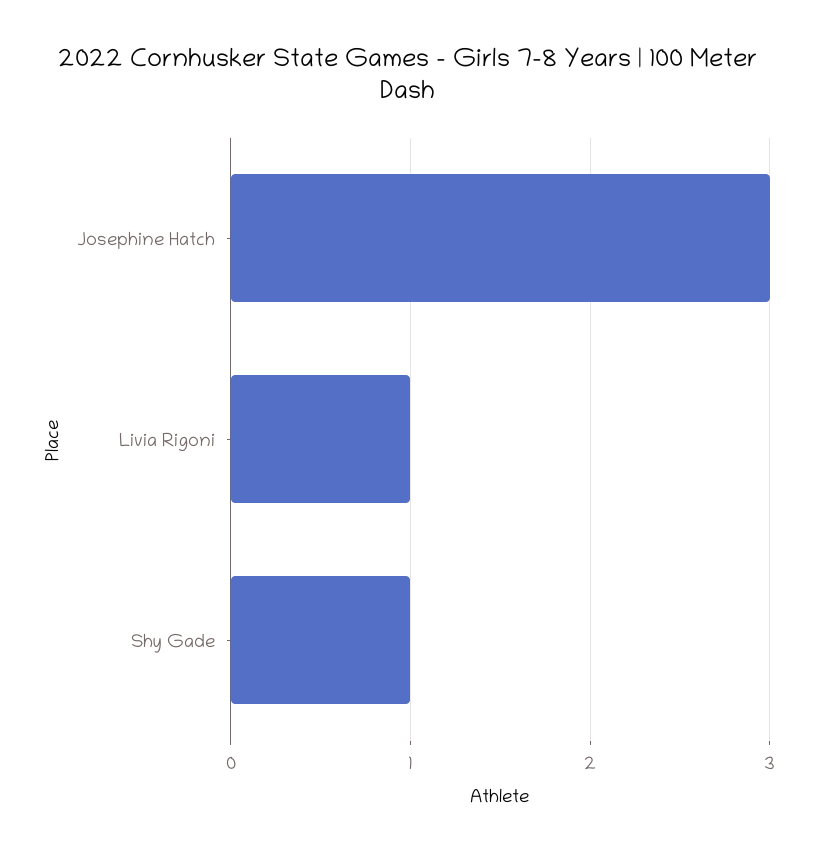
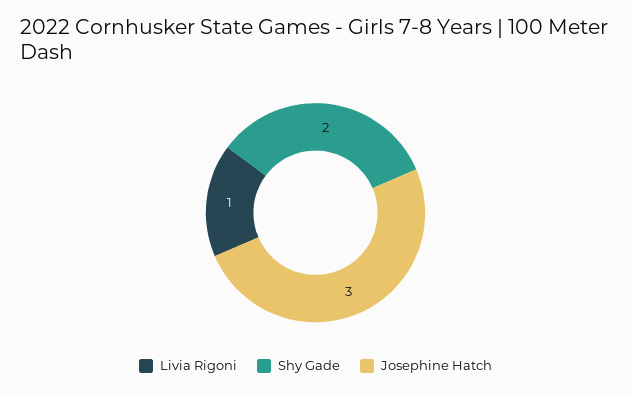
Shy Gade: 1 -> 2

